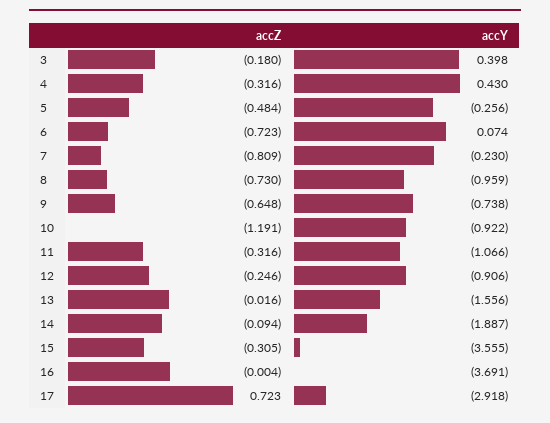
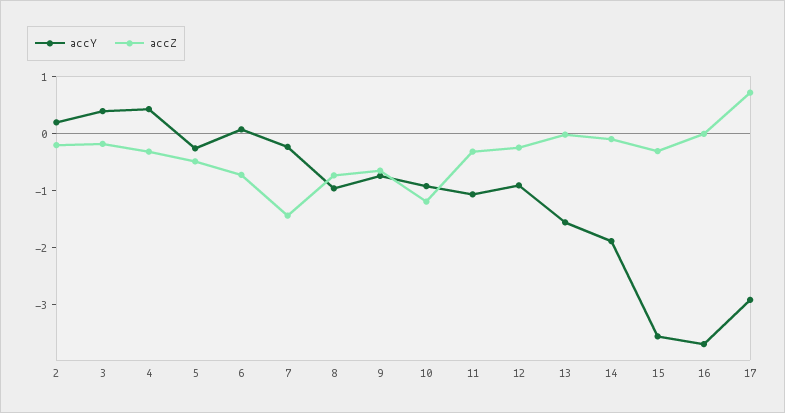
accZ, 7: -0.809 -> -1.4
accY, 2: none -> 0.2
accZ, 2: none -> -0.2

